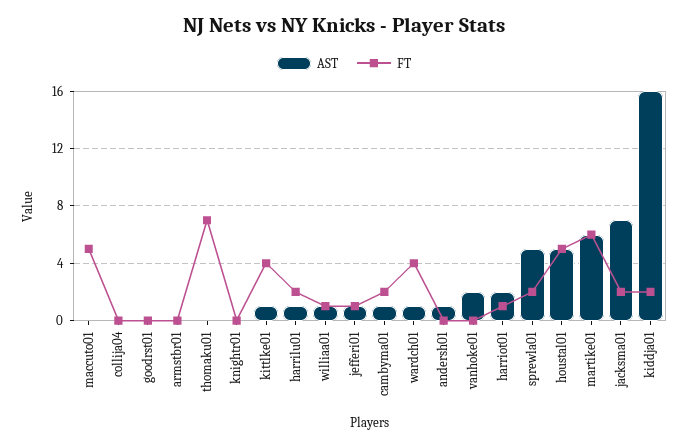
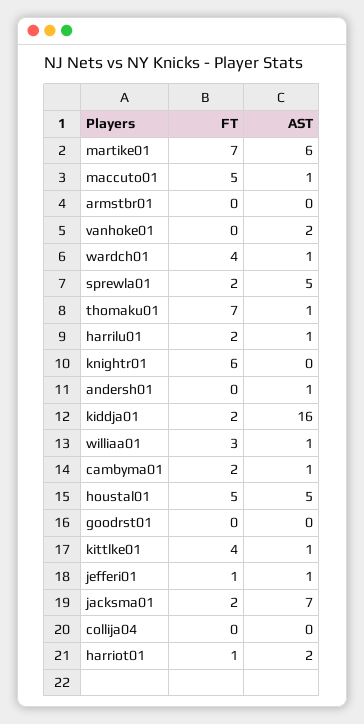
AST, maccuto01: 0 -> 1
AST, thomaku01: 0 -> 1
FT, knightr01: 0 -> 6
FT, williaa01: 1 -> 3
FT, martike01: 6 -> 7

